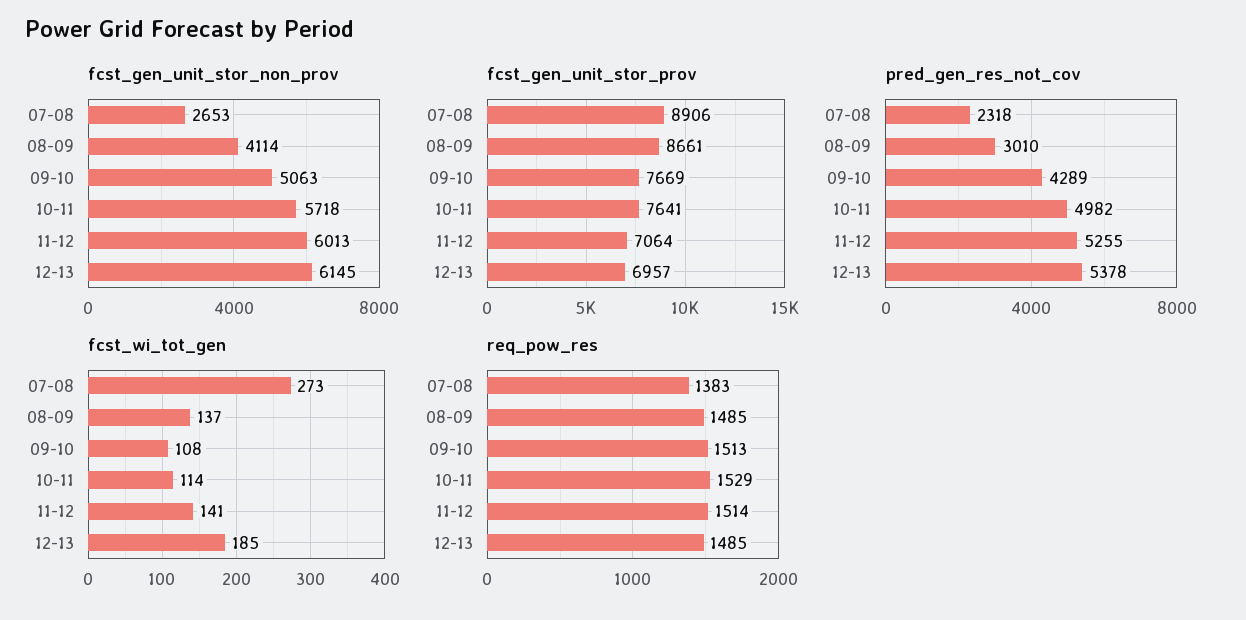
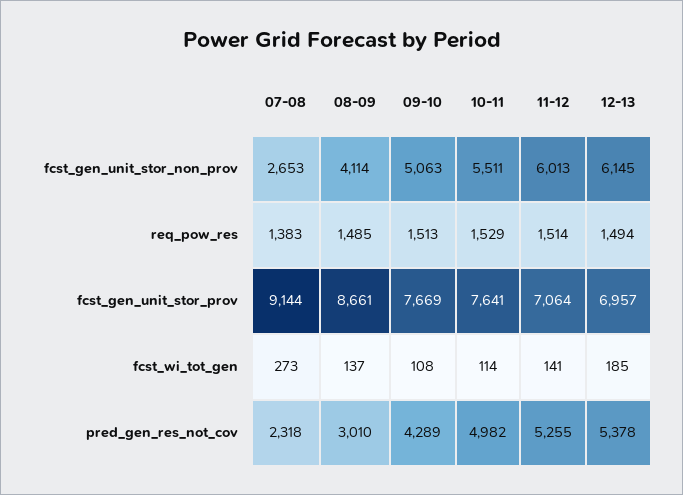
fcst_gen_unit_stor_non_prov, 10-11: 5718 -> 5511
fcst_gen_unit_stor_prov, 07-08: 8906 -> 9144
req_pow_res, 12-13: 1485 -> 1494

